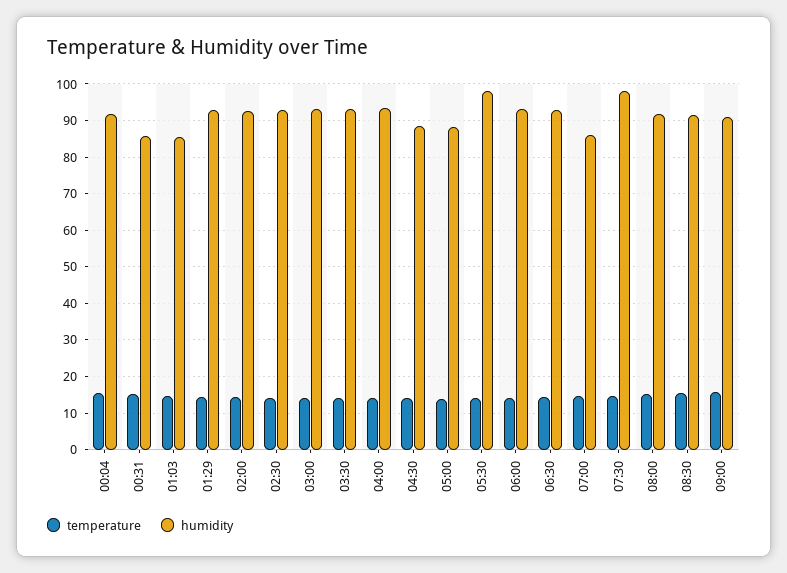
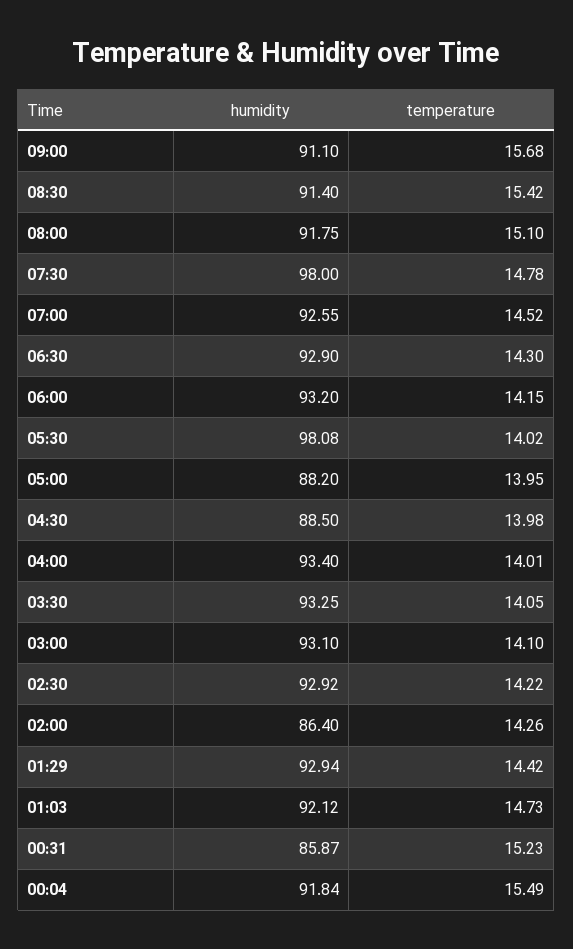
humidity, 01:03: 86 -> 92.12
humidity, 02:00: 92 -> 86.4
humidity, 07:00: 86 -> 92.55

